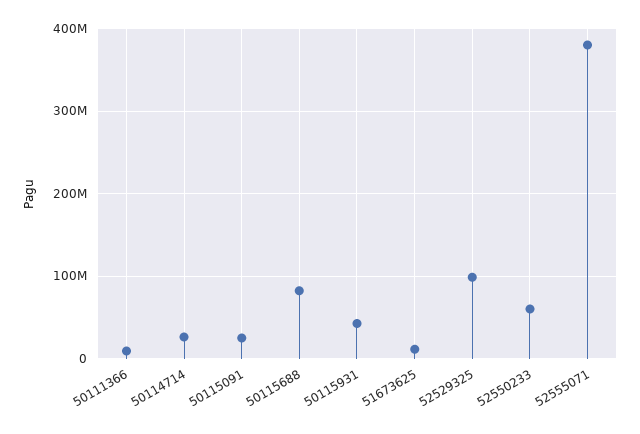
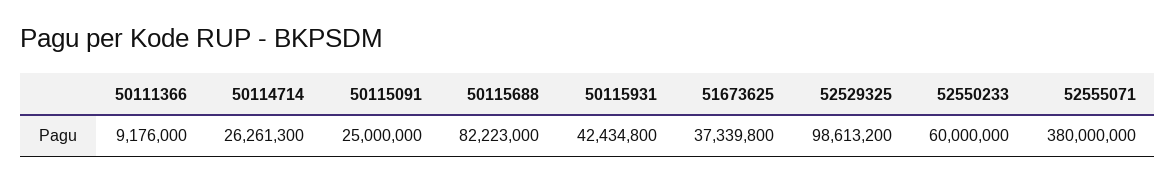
51673625: 10000000 -> 37339800

